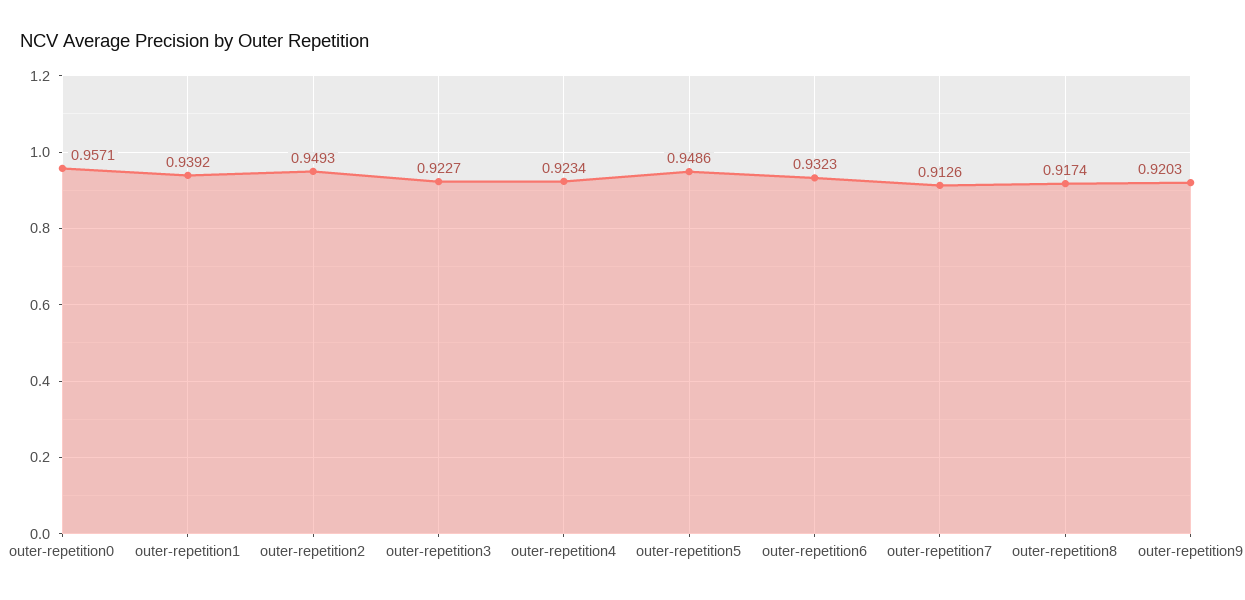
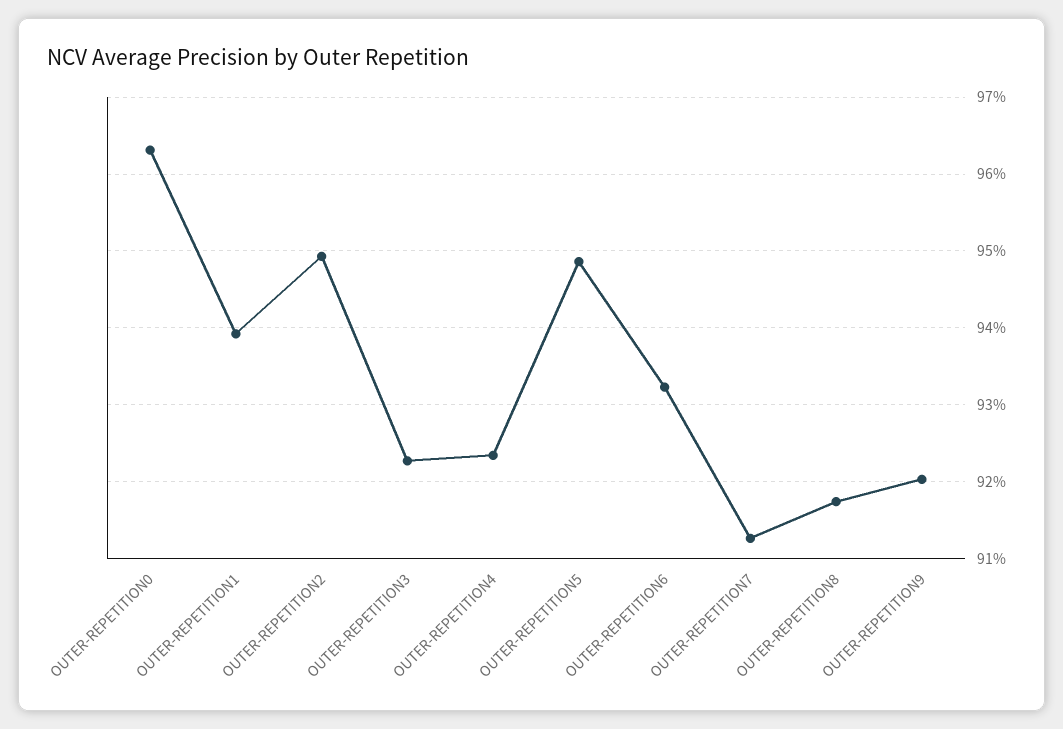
outer-repetition0: 0.9571 -> 0.963

